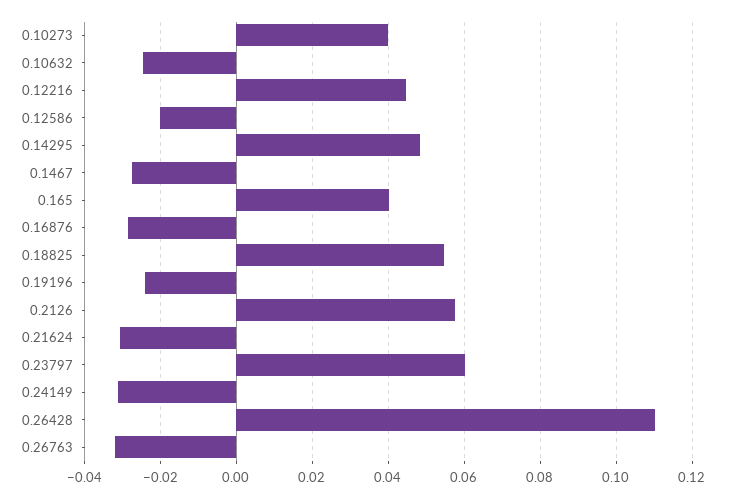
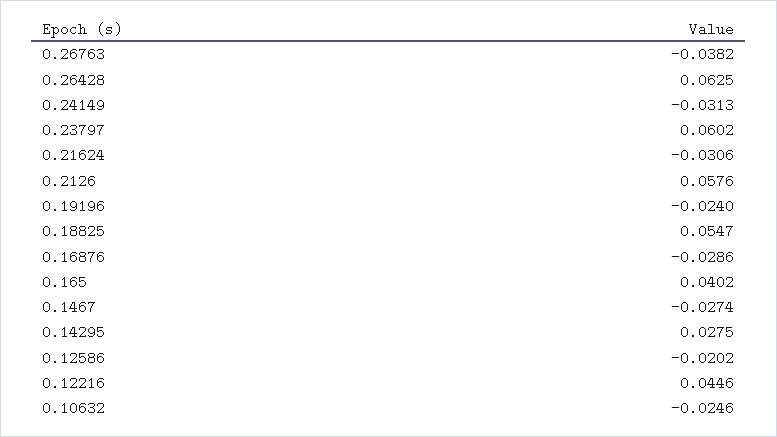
0.10273: 0.04 -> none
0.14295: 0.048 -> 0.0275
0.26428: 0.11 -> 0.0625
0.26763: -0.032 -> -0.0382

